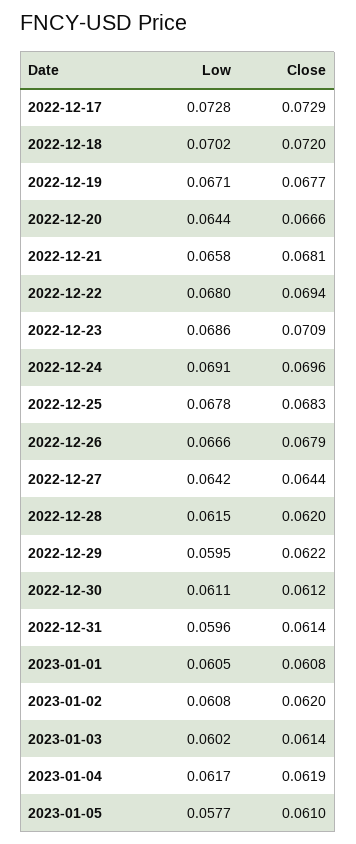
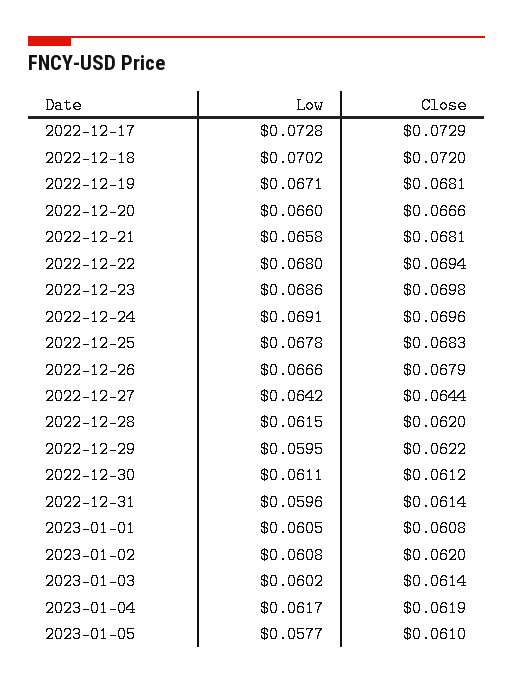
Close, 2022-12-19: 0.0677 -> 0.0681
Low, 2022-12-20: 0.0644 -> 0.066
Close, 2022-12-23: 0.0709 -> 0.0698

